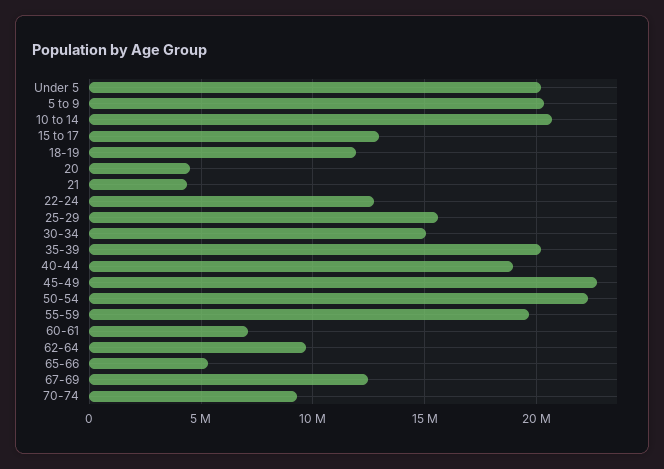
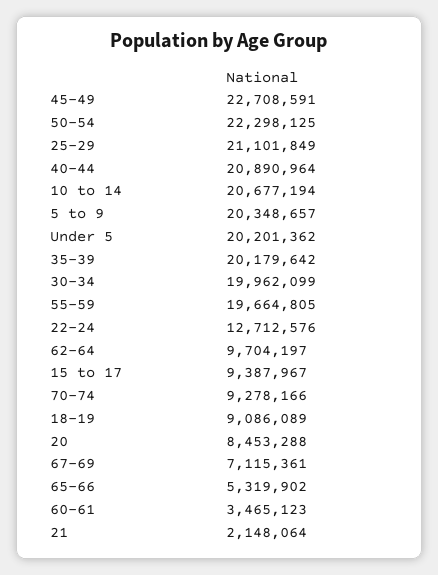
15 to 17: 13000000 -> 9387967
18-19: 12000000 -> 9086089
20: 4500000 -> 8453288
21: 4500000 -> 2148064
25-29: 15500000 -> 21101849
30-34: 15000000 -> 19962099
40-44: 19000000 -> 20890964
60-61: 7000000 -> 3465123
67-69: 12500000 -> 7115361

